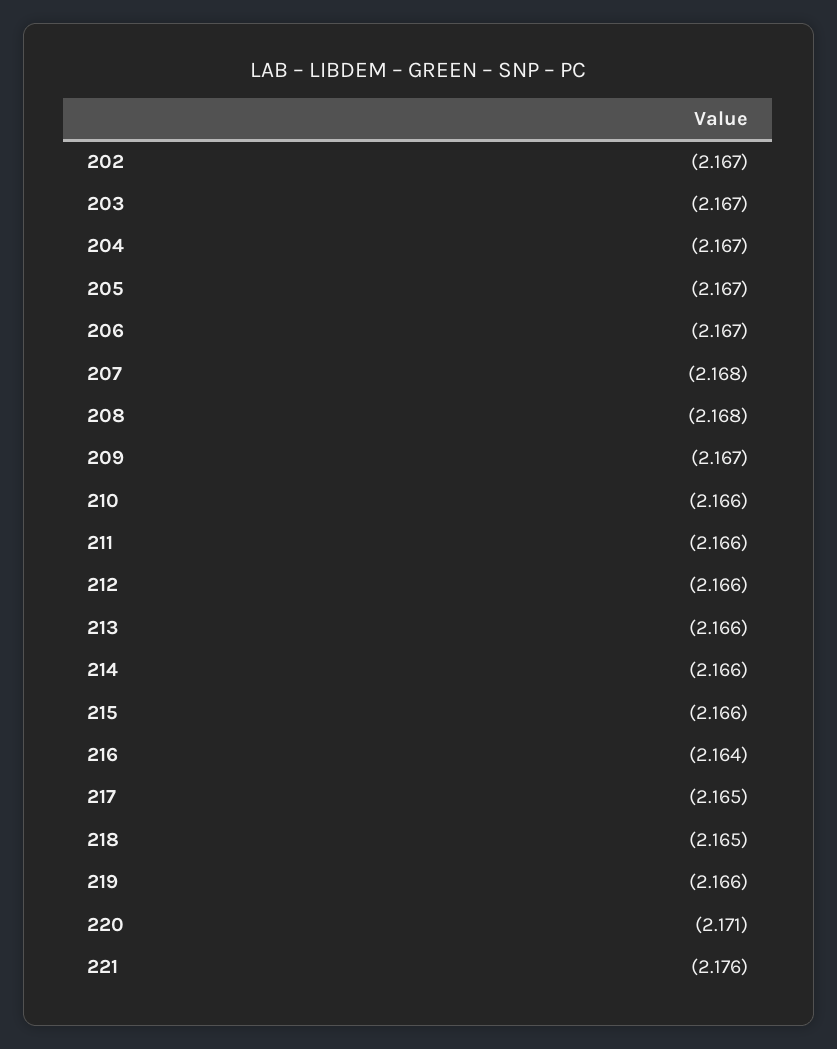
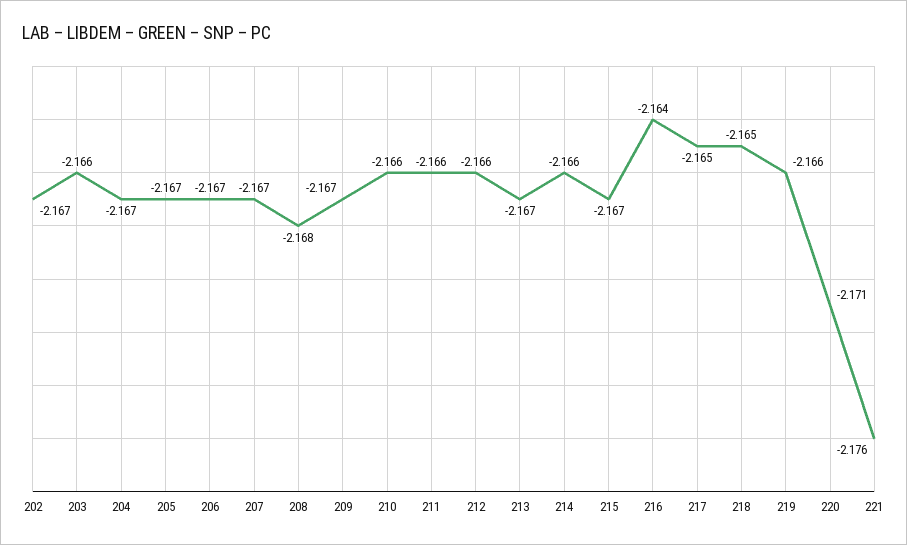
203: -2.167 -> -2.166
207: -2.168 -> -2.167
213: -2.166 -> -2.167
215: -2.166 -> -2.167

